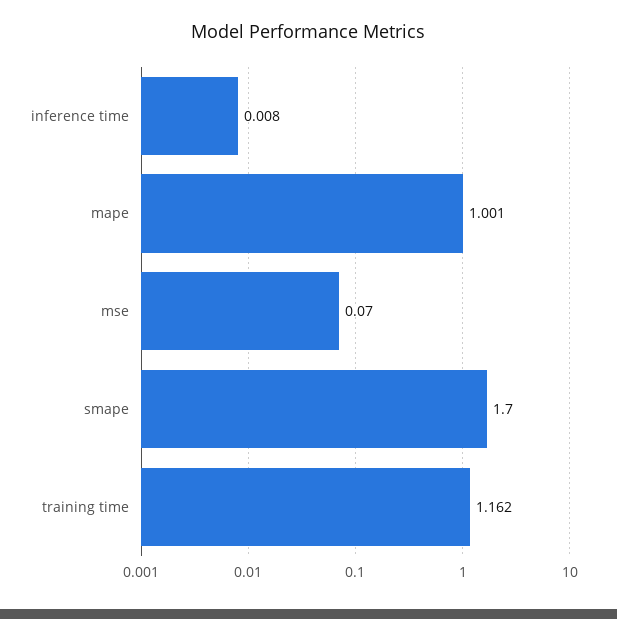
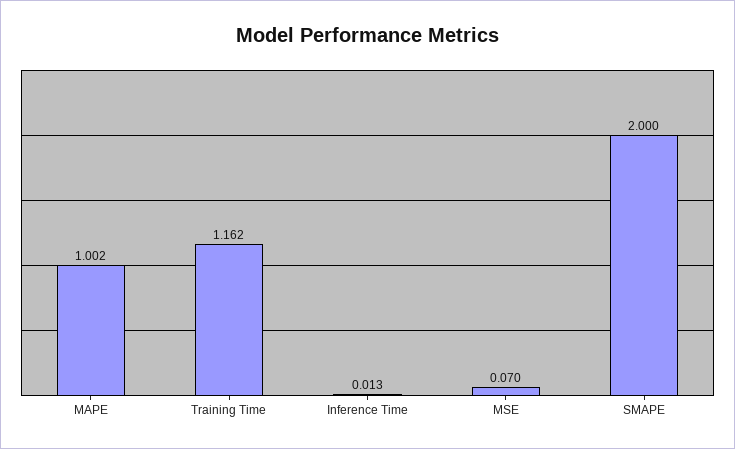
inference time: 0.008 -> 0.013
mape: 1.001 -> 1.002
smape: 1.7 -> 2

